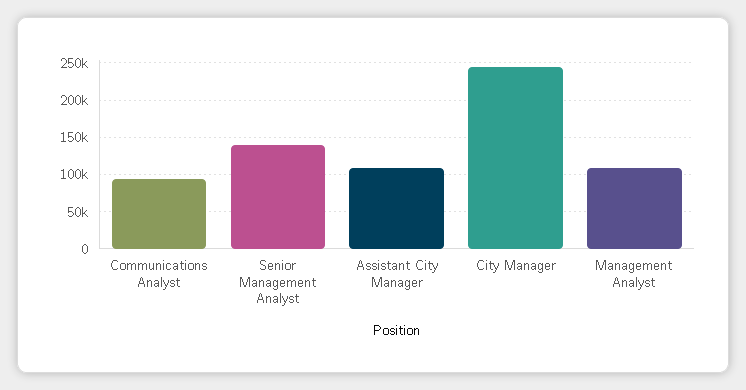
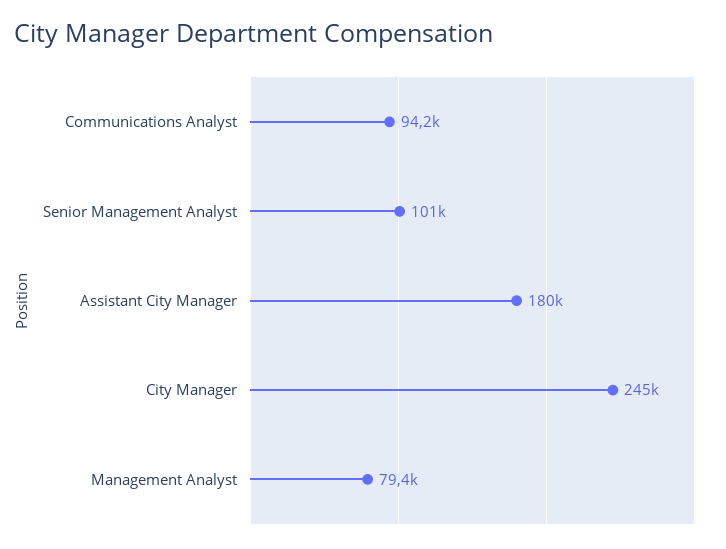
Senior Management Analyst: 140000 -> 101000
Assistant City Manager: 110000 -> 180000
Management Analyst: 110000 -> 79400

